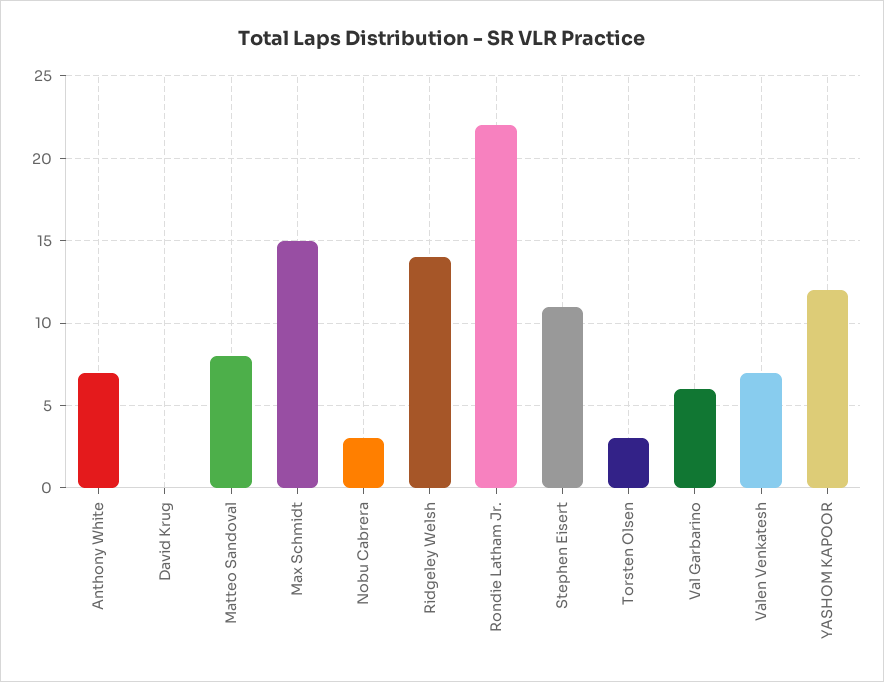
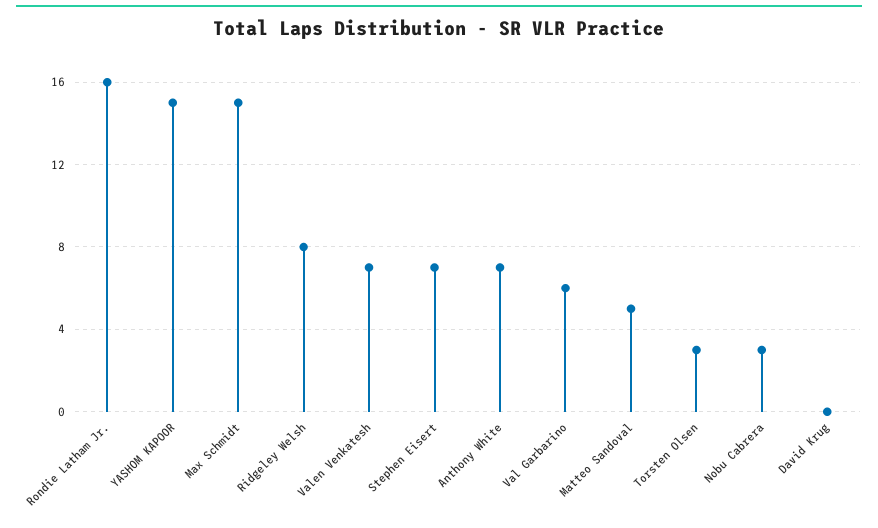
Matteo Sandoval: 8 -> 5
Ridgeley Welsh: 14 -> 8
Rondie Latham Jr.: 22 -> 16
Stephen Eisert: 11 -> 7
YASHOM KAPOOR: 12 -> 15

